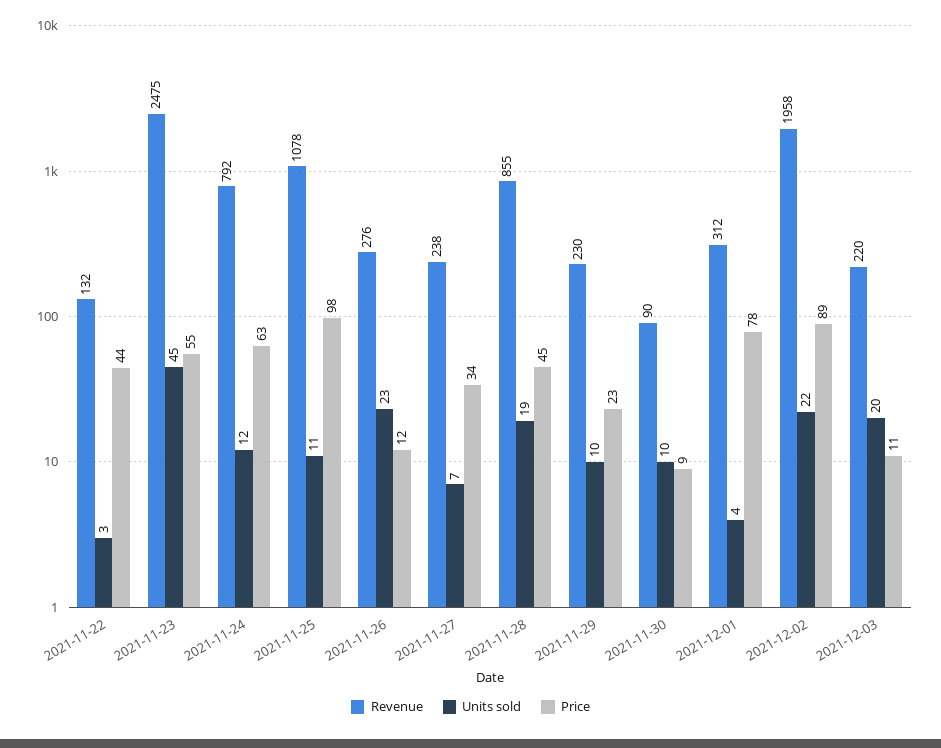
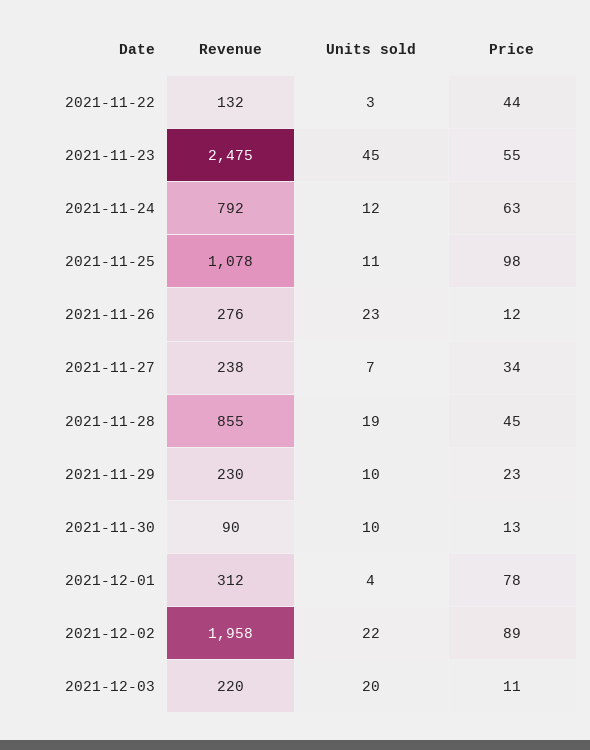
Price, 2021-11-30: 9 -> 13

